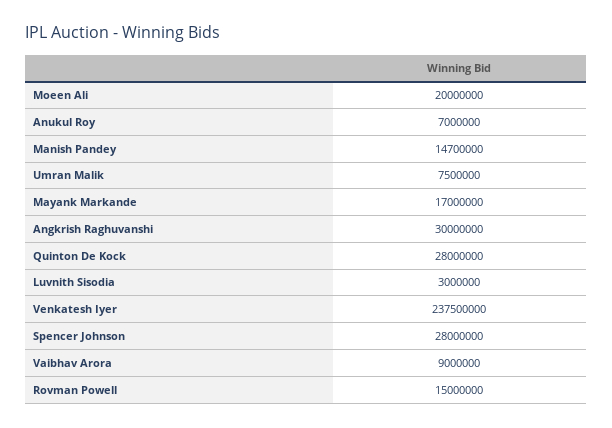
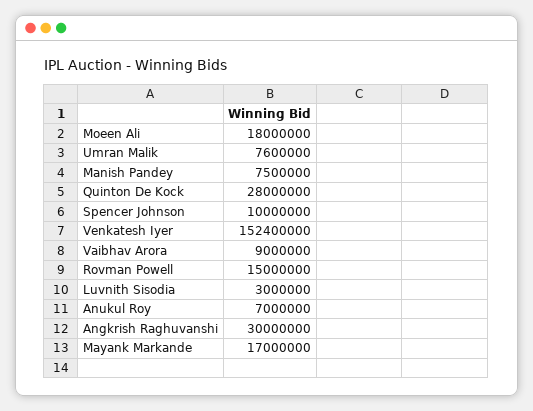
Moeen Ali: 20000000 -> 18000000
Manish Pandey: 14700000 -> 7500000
Umran Malik: 7500000 -> 7600000
Venkatesh Iyer: 237500000 -> 152400000
Spencer Johnson: 28000000 -> 10000000

